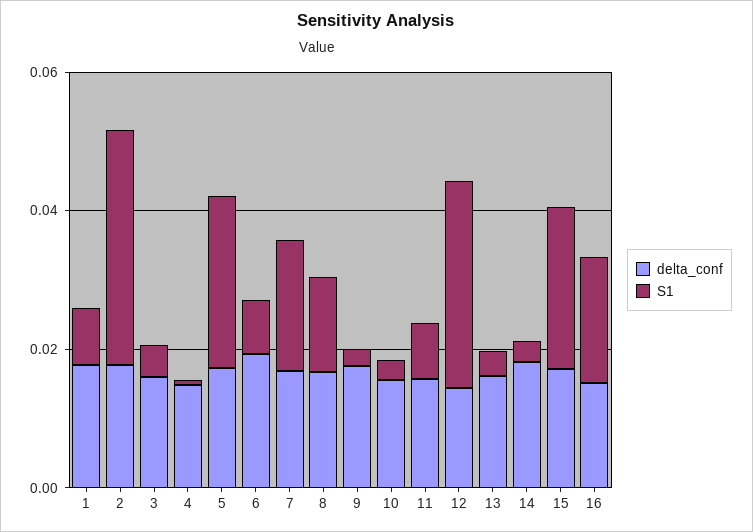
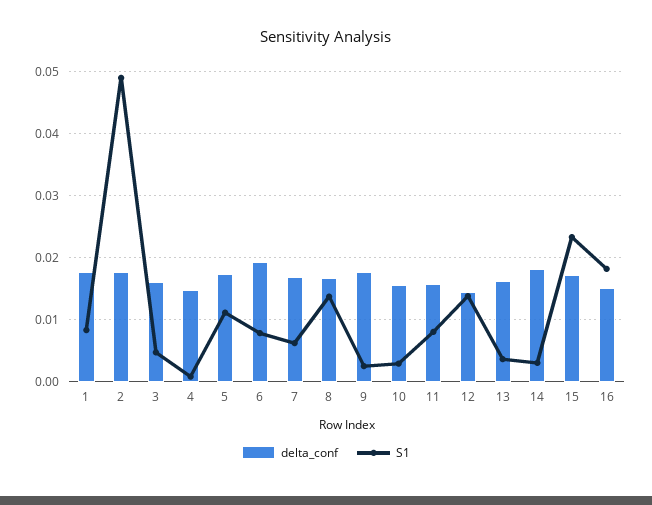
S1, 2: 0.035 -> 0.049
S1, 5: 0.025 -> 0.011
S1, 7: 0.02 -> 0.006
S1, 12: 0.03 -> 0.014

